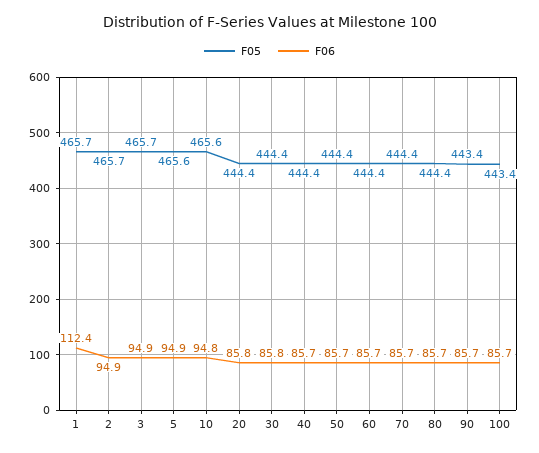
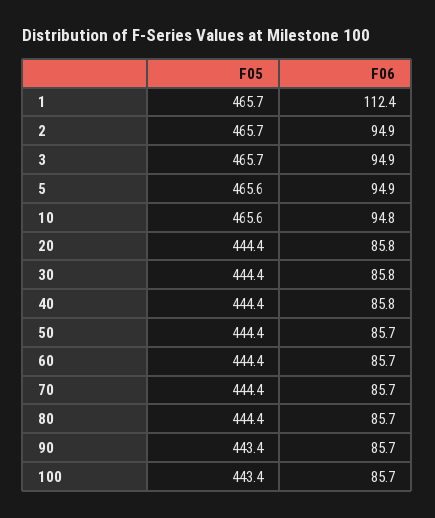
F06, 40: 85.7 -> 85.8

